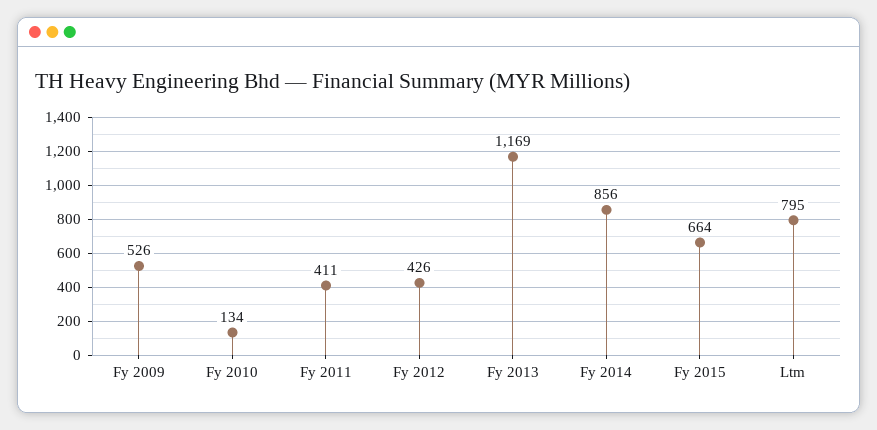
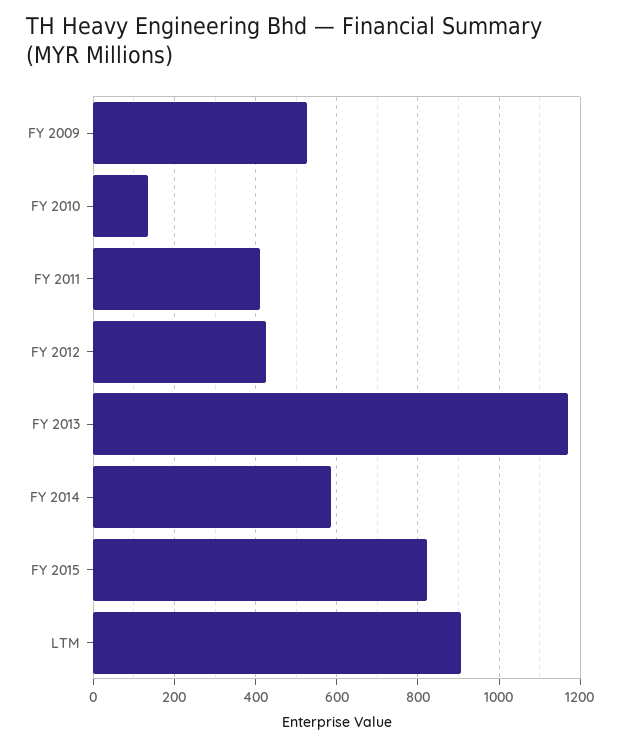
Fy 2014: 856 -> 580
Fy 2015: 664 -> 820
Ltm: 795 -> 900

